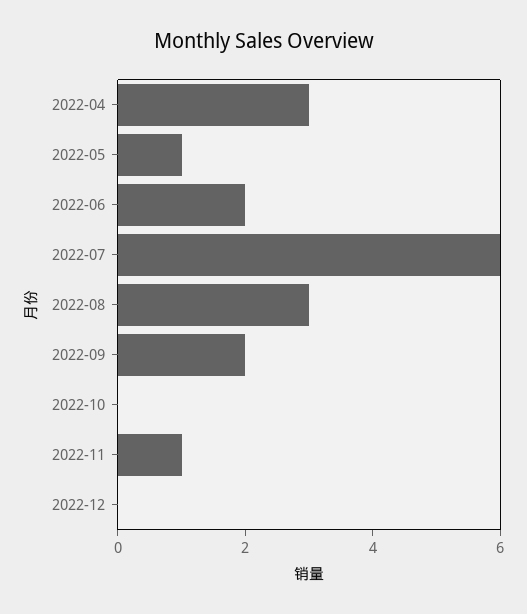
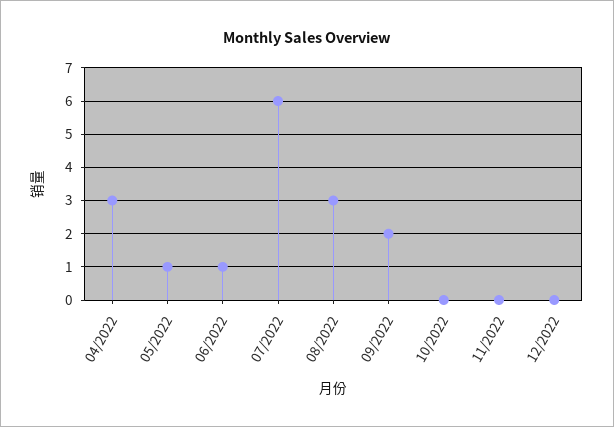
2022-06: 2 -> 1
2022-11: 1 -> 0

